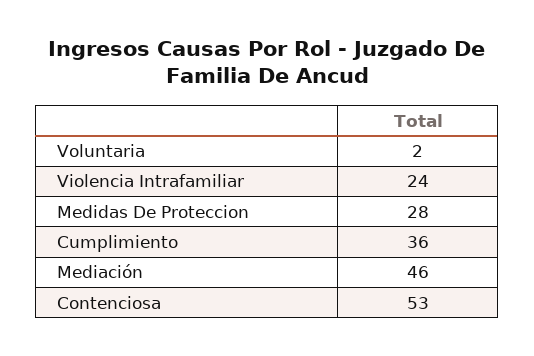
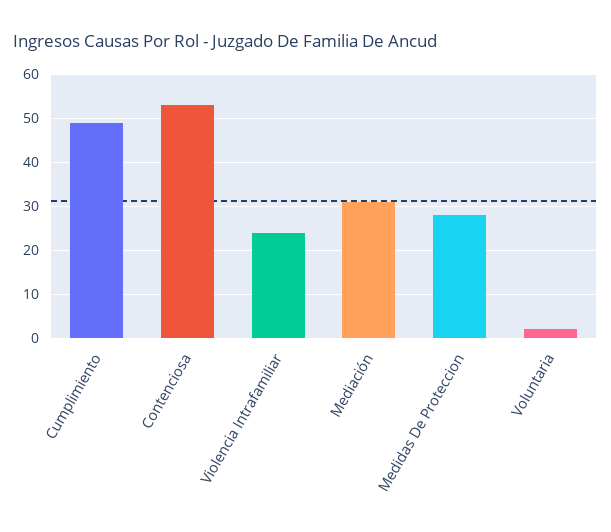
Cumplimiento: 36 -> 50
Mediación: 46 -> 30

